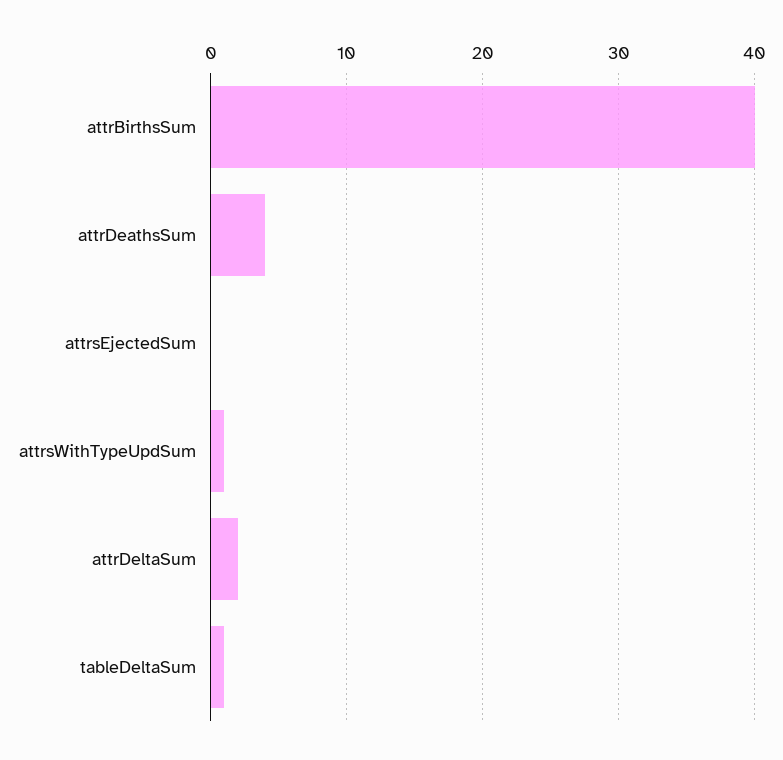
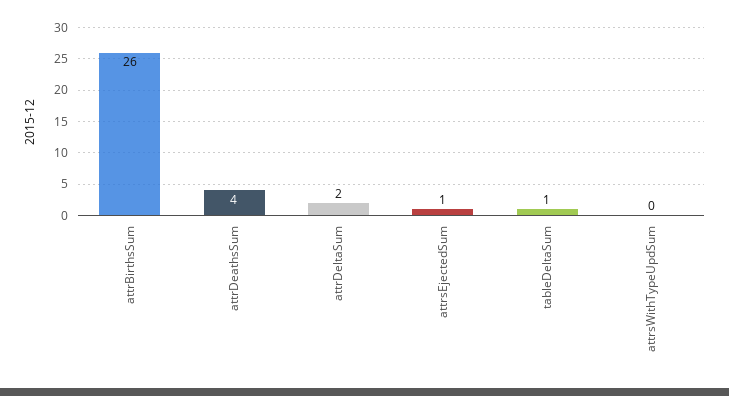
attrBirthsSum: 40 -> 26
attrsEjectedSum: 0 -> 1
attrsWithTypeUpdSum: 1 -> 0

